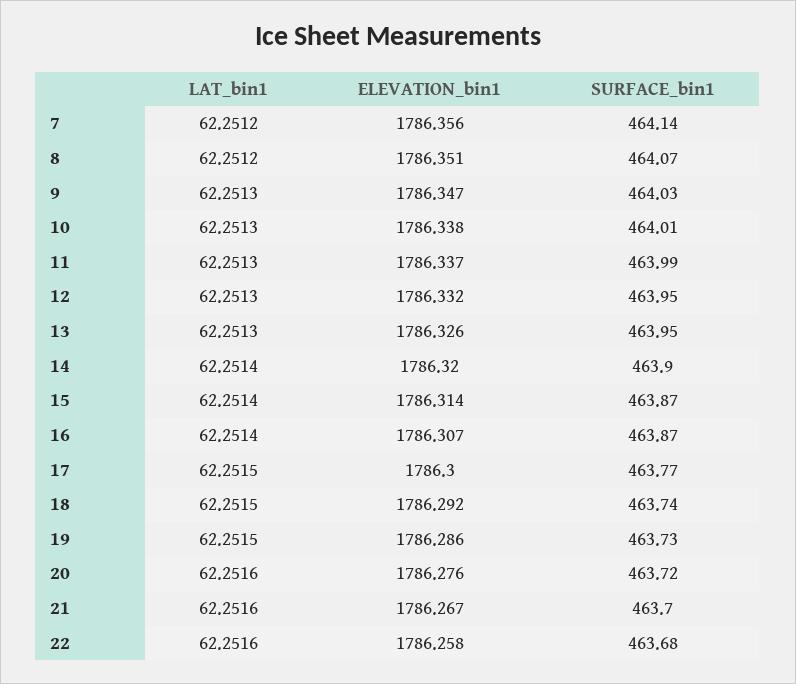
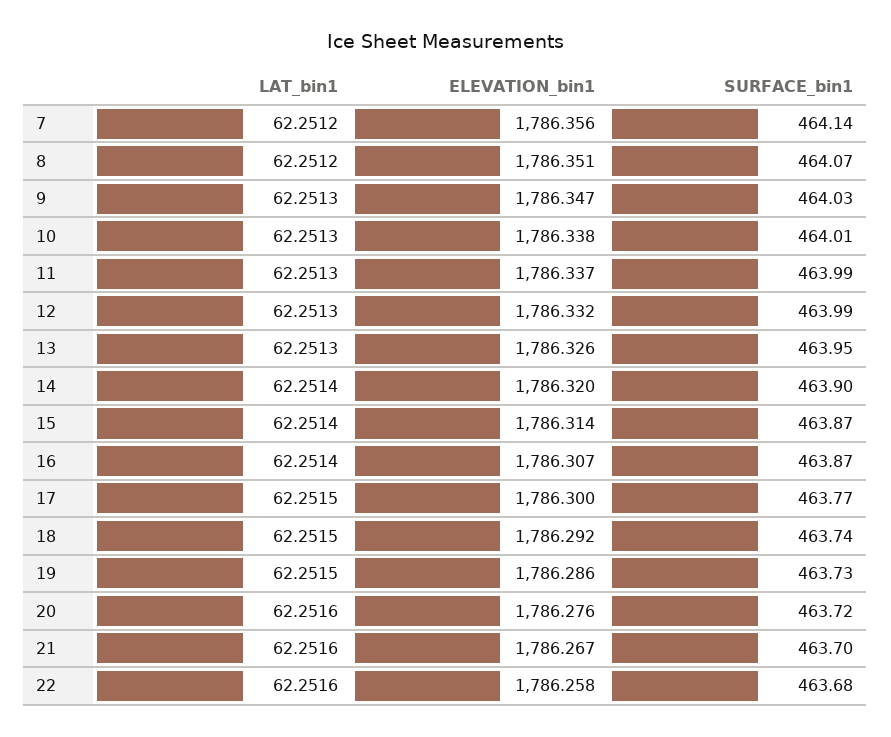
SURFACE_bin1, 12: 463.95 -> 463.99

